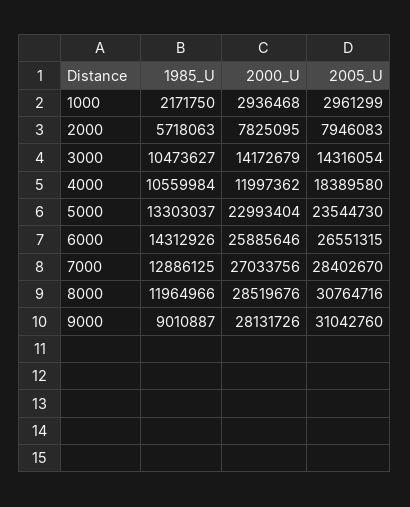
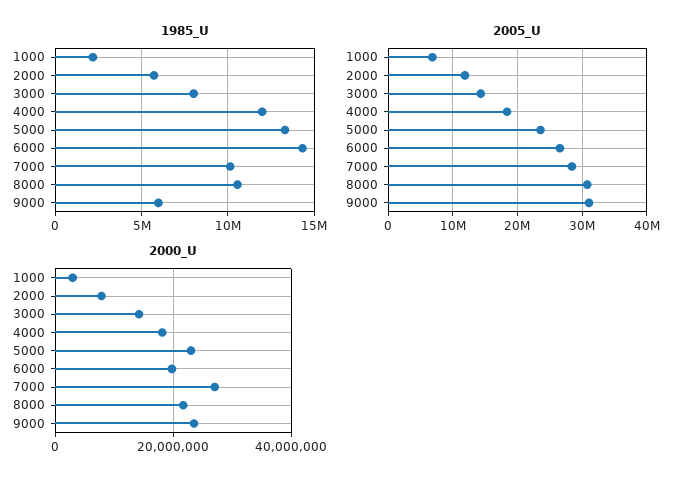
2005_U, 1000: 2961299 -> 7000000
2005_U, 2000: 7946083 -> 12000000
1985_U, 3000: 10473627 -> 8000000
1985_U, 4000: 10559984 -> 12000000
2000_U, 4000: 11997362 -> 18000000
2000_U, 6000: 25885646 -> 20000000
1985_U, 7000: 12886125 -> 10000000
1985_U, 8000: 11964966 -> 10500000
2000_U, 8000: 28519676 -> 22000000
1985_U, 9000: 9010887 -> 6000000
2000_U, 9000: 28131726 -> 24000000

